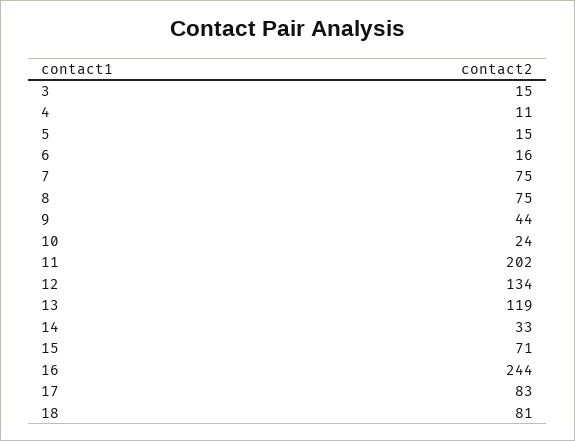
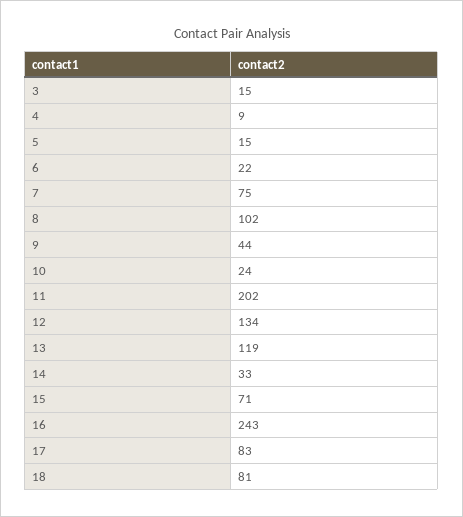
4: 11 -> 9
6: 16 -> 22
8: 75 -> 102
16: 244 -> 243

